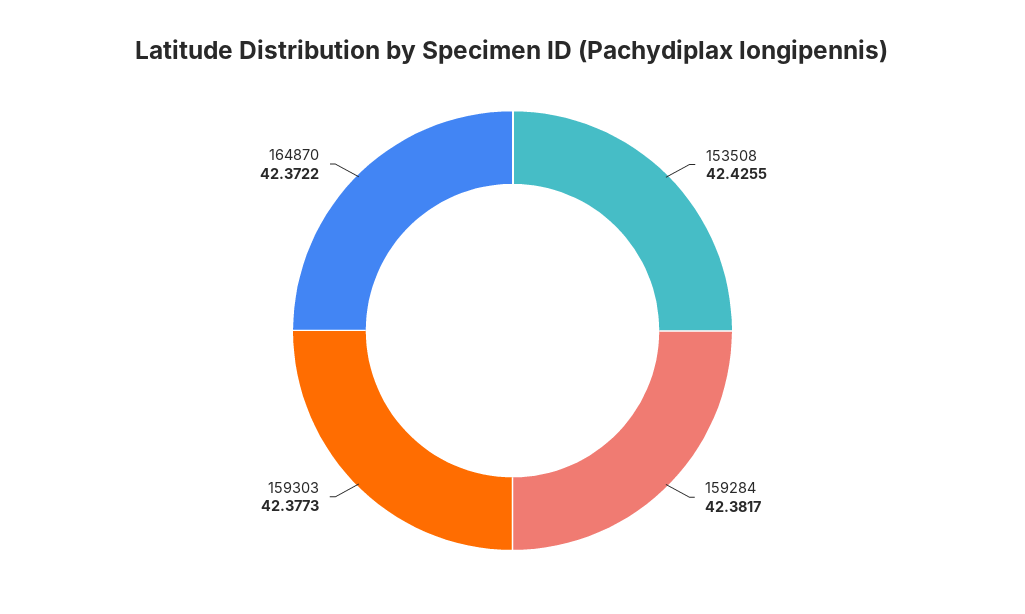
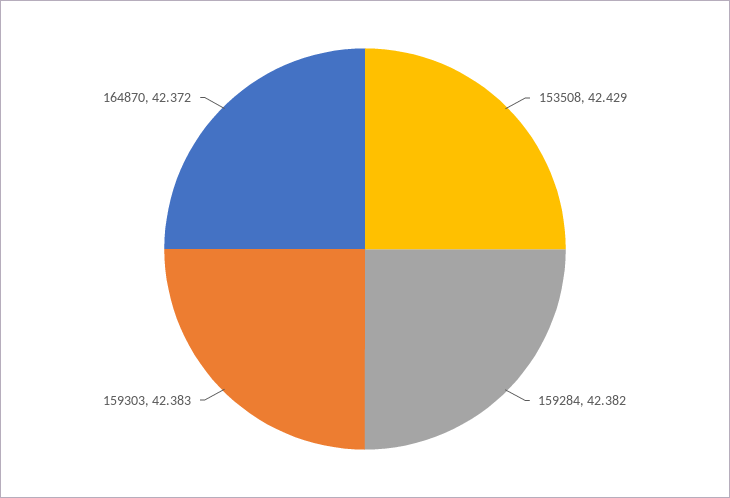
153508: 42.4255 -> 42.429
159303: 42.3773 -> 42.383

